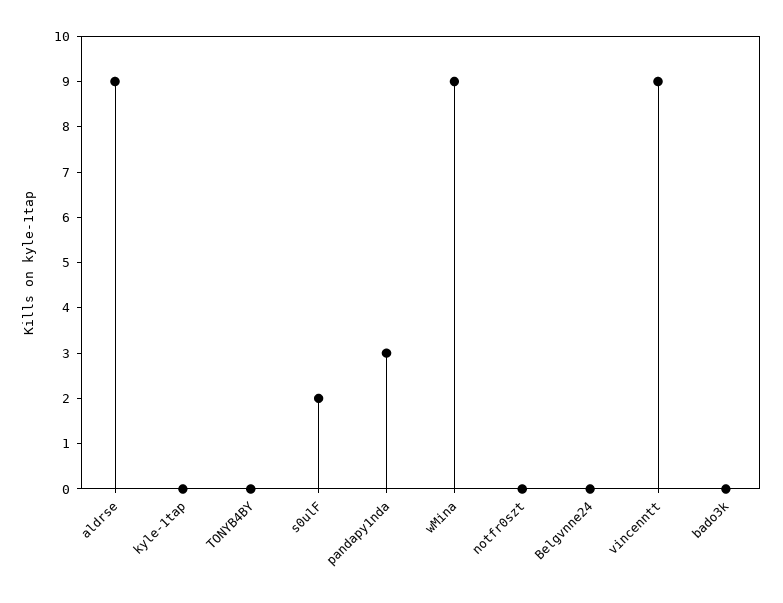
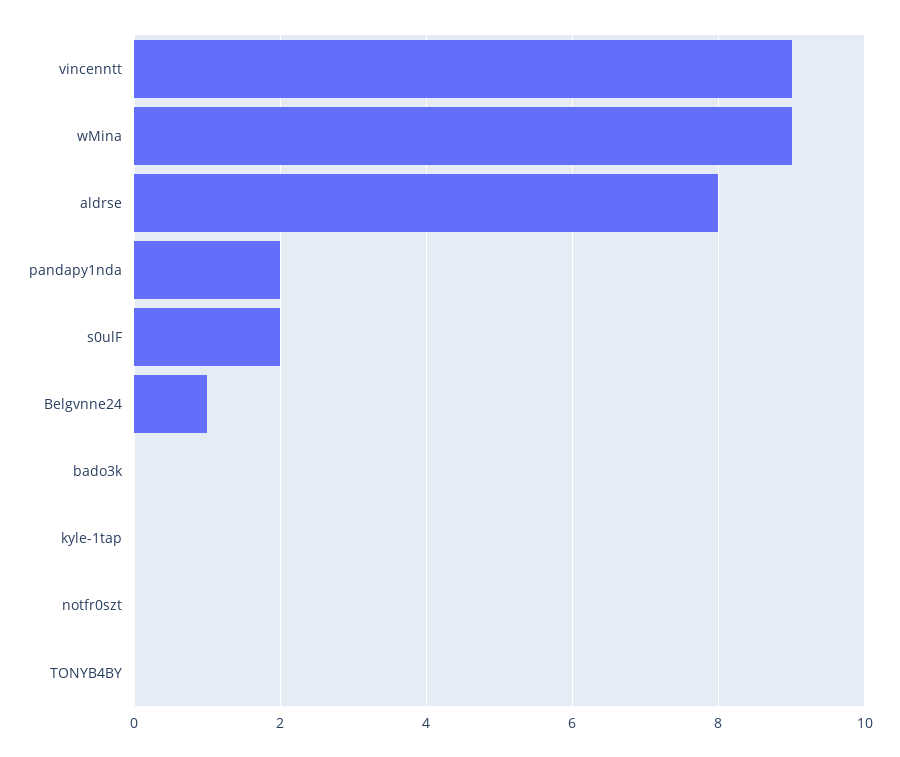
aldrse: 9 -> 8
pandapy1nda: 3 -> 2
Belgvnne24: 0 -> 1

